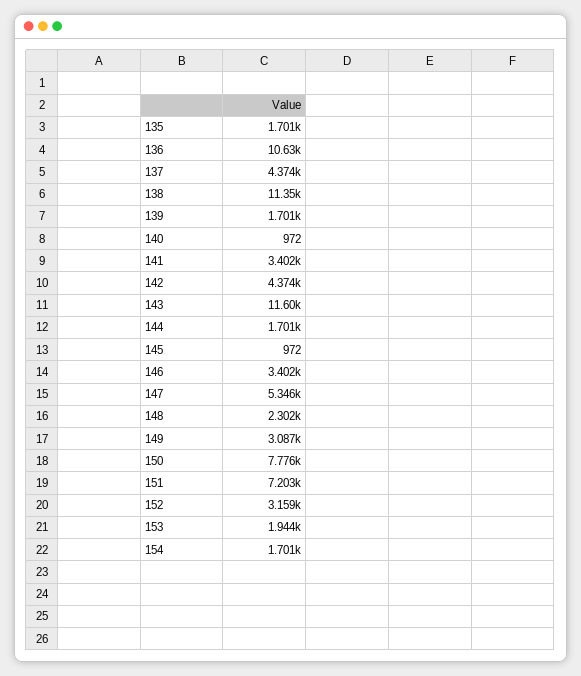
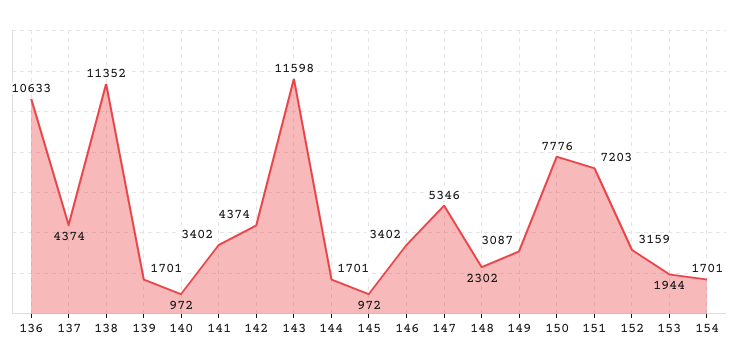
135: 1701 -> none

